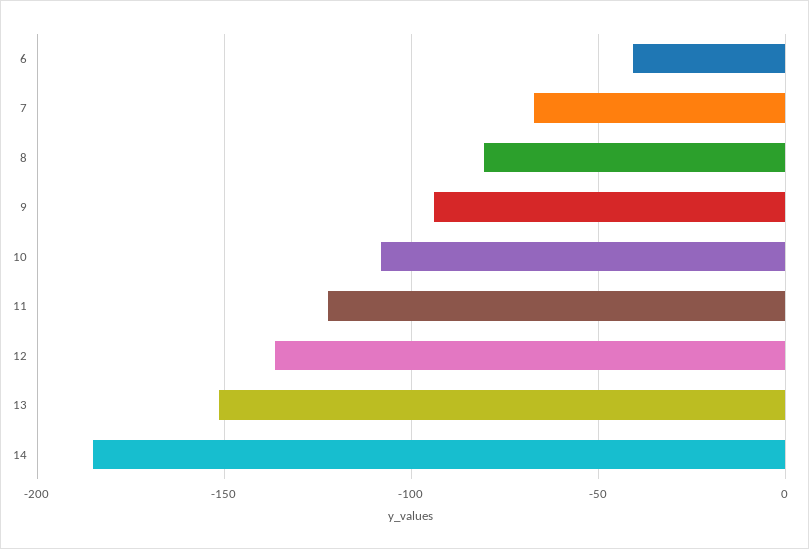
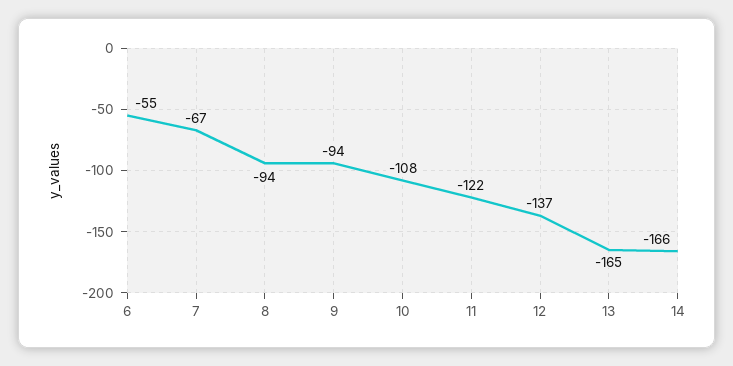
6: -40 -> -55
8: -80 -> -94
13: -150 -> -165
14: -185 -> -166

